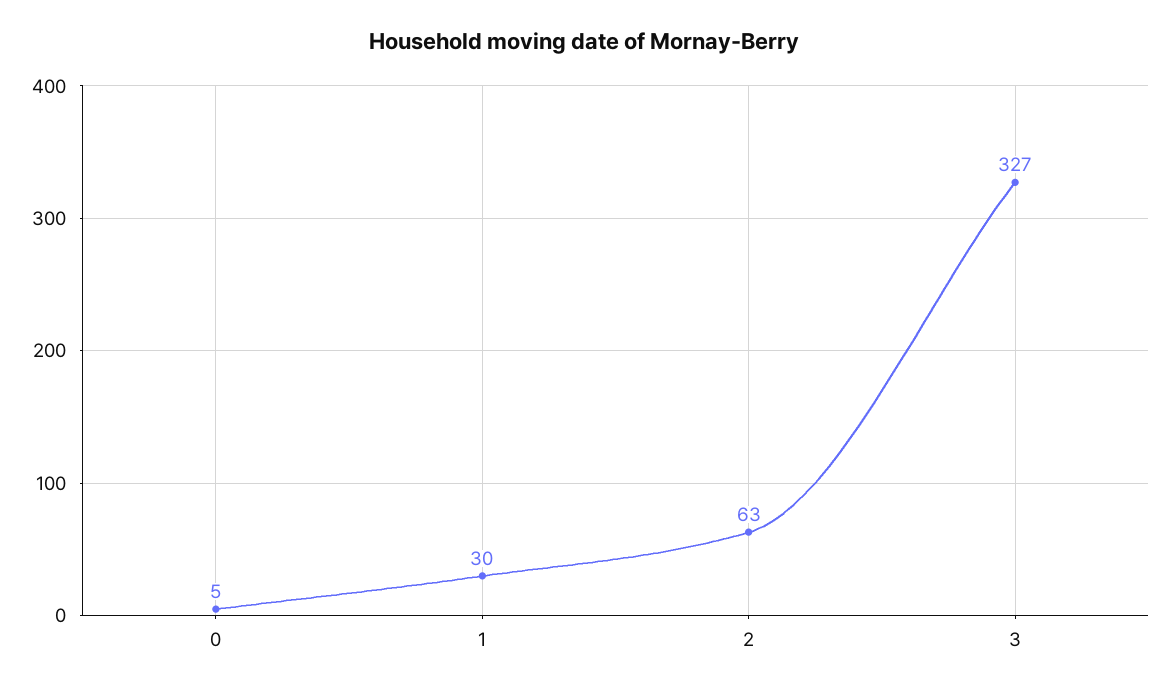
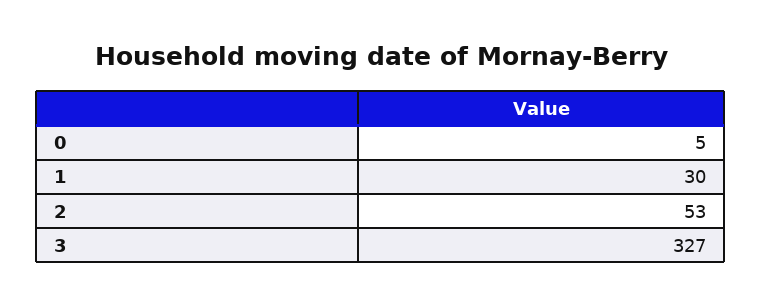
2: 63 -> 53

